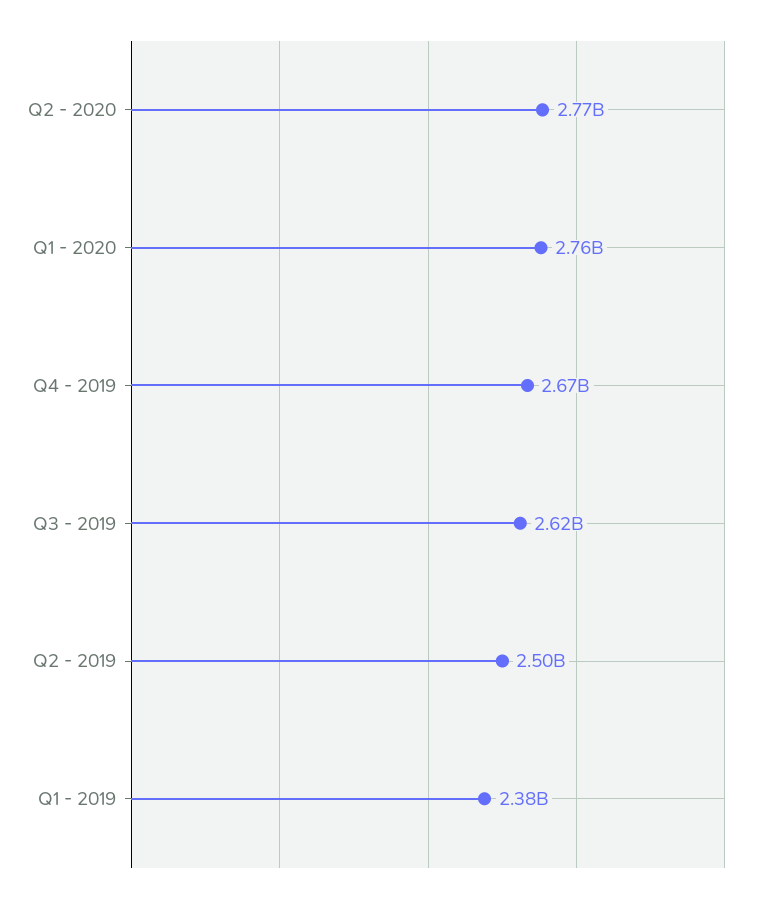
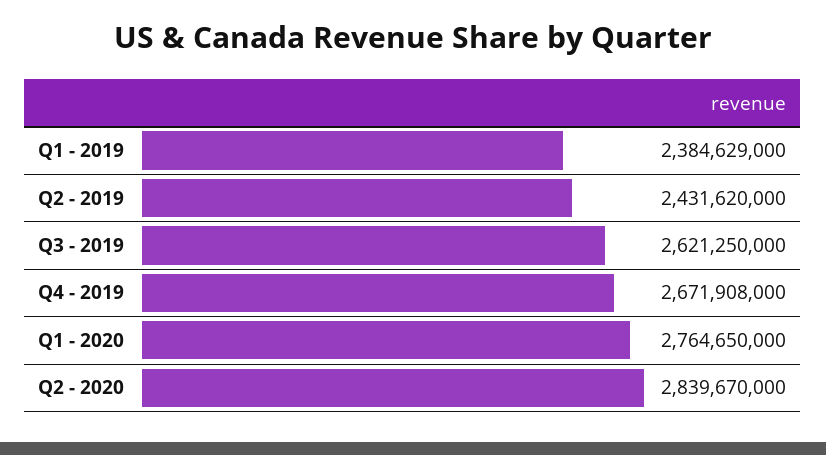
Q2 - 2020: 2770000000 -> 2839670000
Q2 - 2019: 2500000000 -> 2431620000

